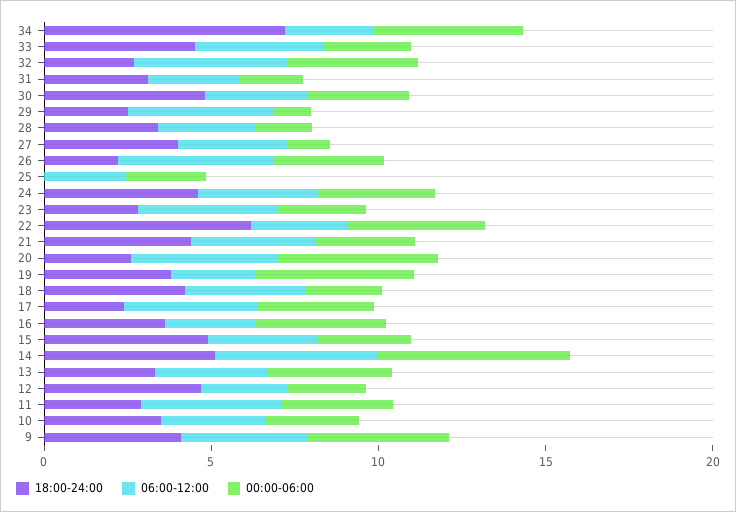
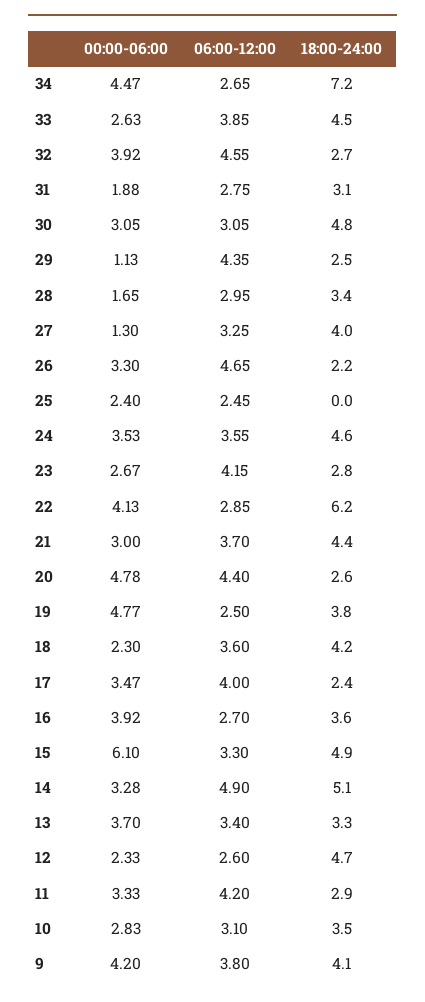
00:00-06:00, 15: 3 -> 6.1
00:00-06:00, 14: 6 -> 3.28

